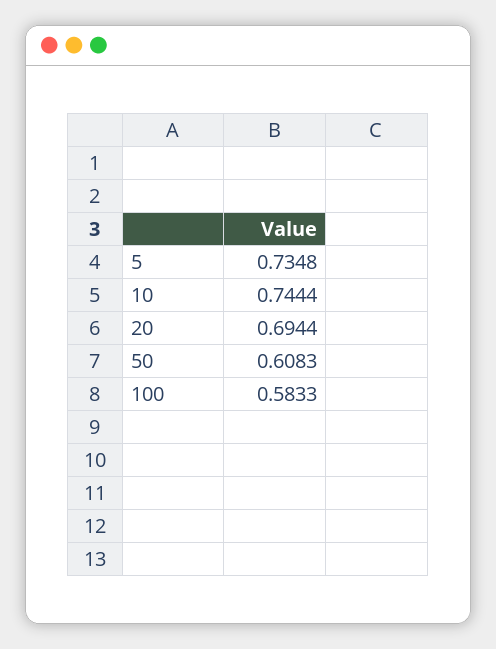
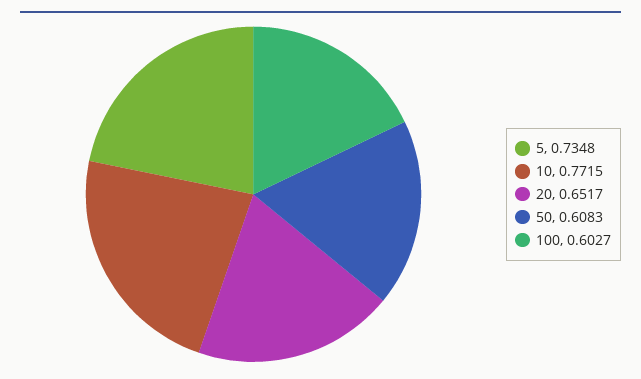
10: 0.7444 -> 0.7715
20: 0.6944 -> 0.6517
100: 0.5833 -> 0.6027

